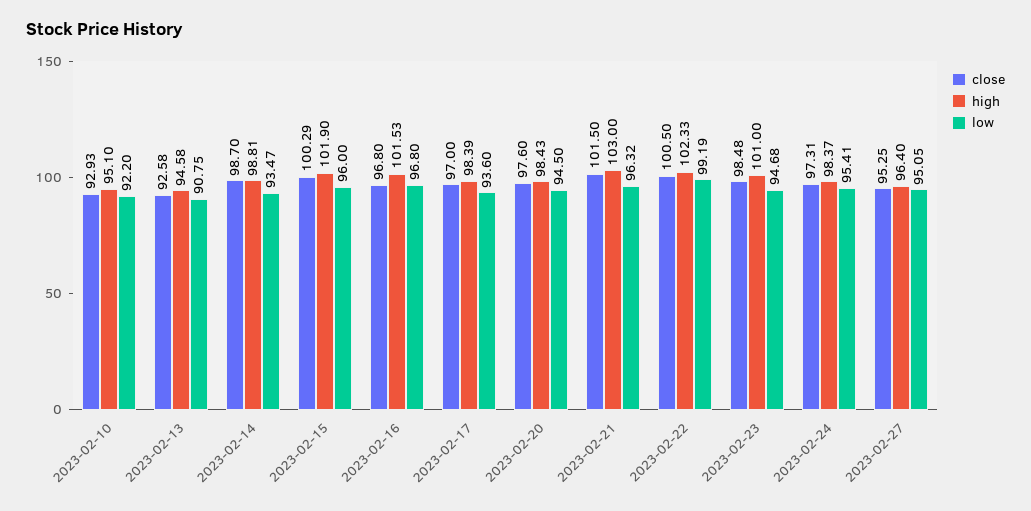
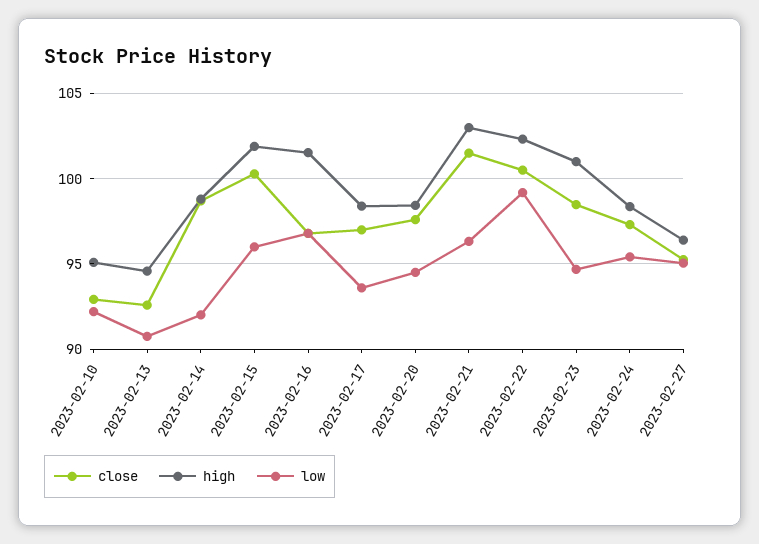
low, 2023-02-14: 93.47 -> 92

